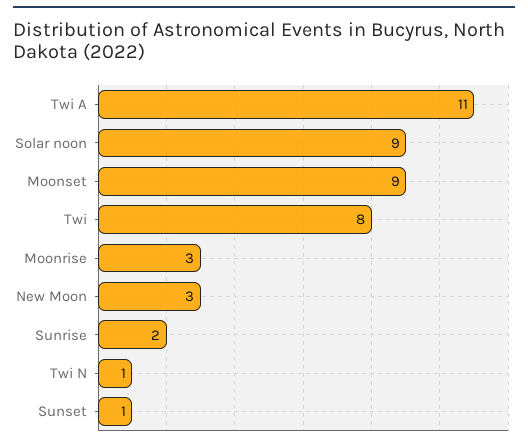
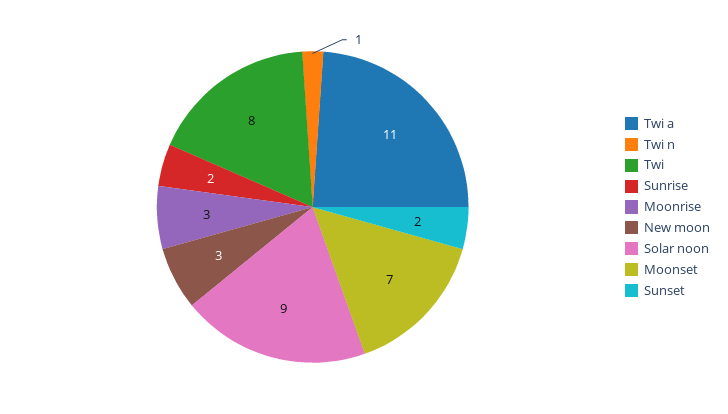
Moonset: 9 -> 7
Sunset: 1 -> 2

